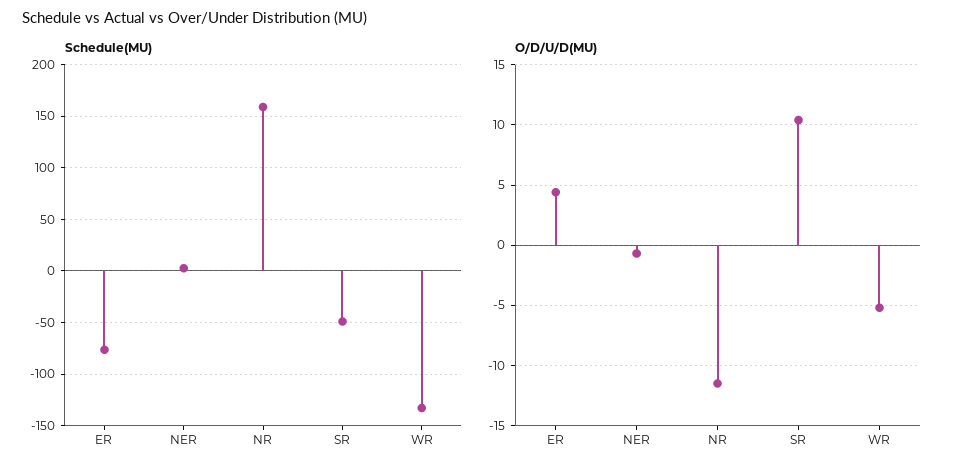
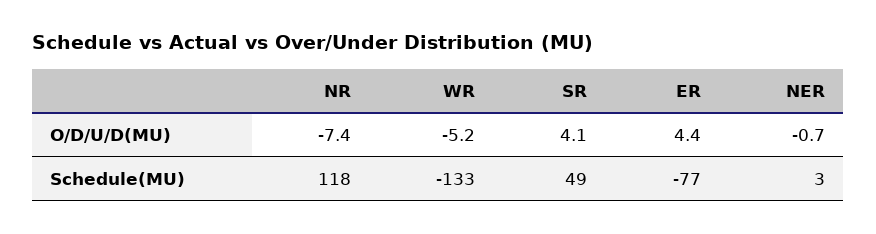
Schedule(MU), NR: 160 -> 118
Schedule(MU), SR: -50 -> 49
O/D/U/D(MU), NR: -11.5 -> -7.4
O/D/U/D(MU), SR: 10.5 -> 4.1

